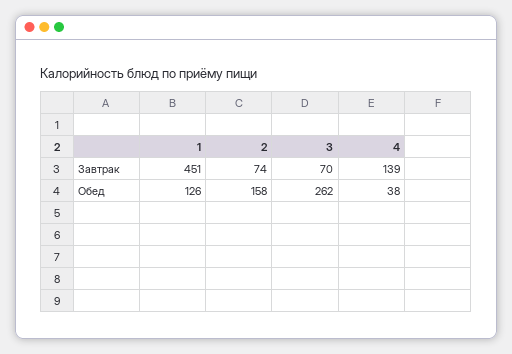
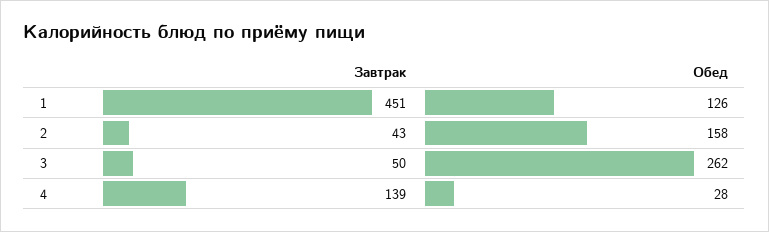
2, Завтрак: 74 -> 43
3, Завтрак: 70 -> 50
4, Обед: 38 -> 28

